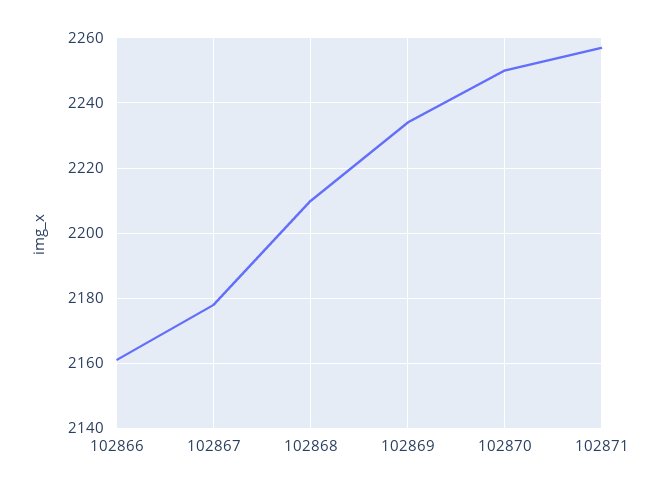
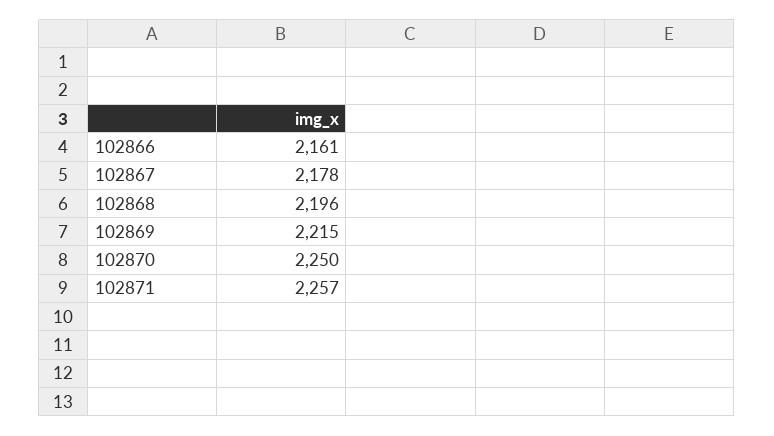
102868: 2210 -> 2196
102869: 2235 -> 2215

